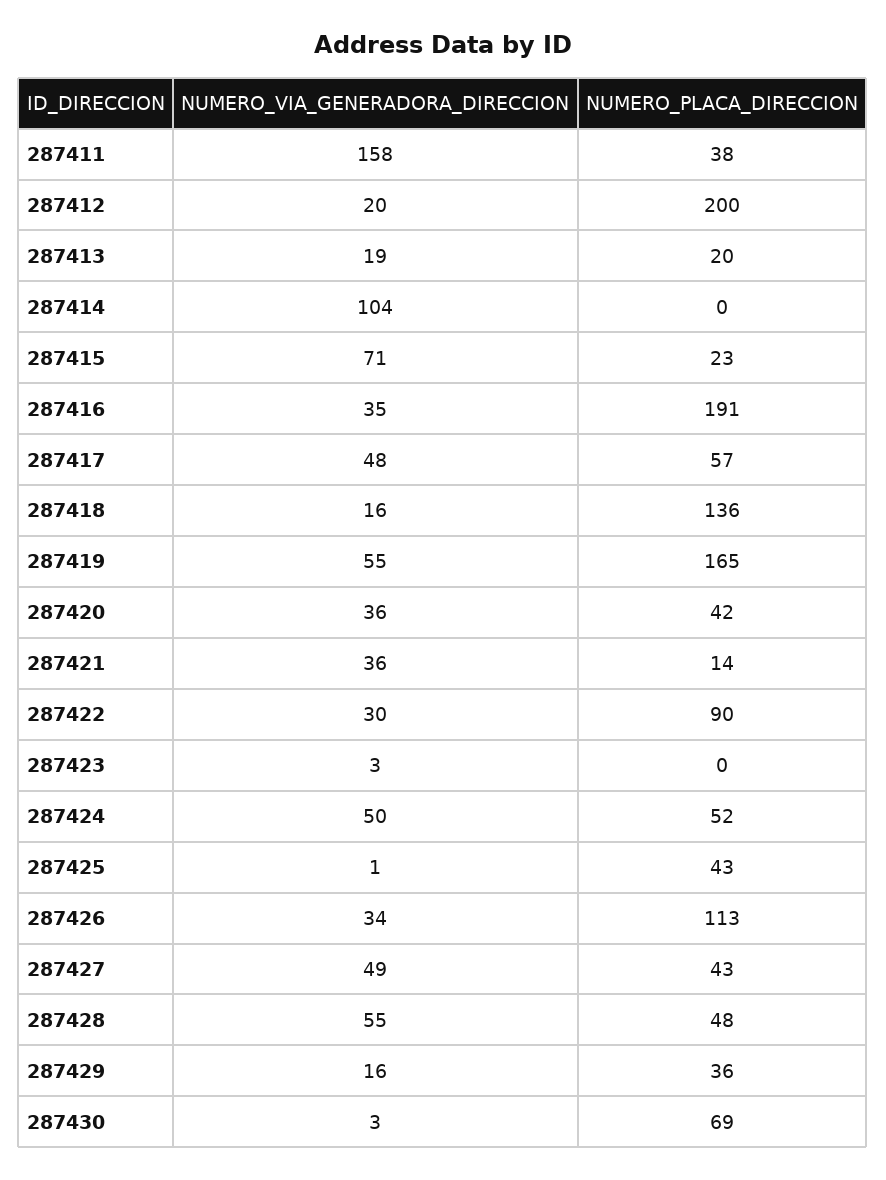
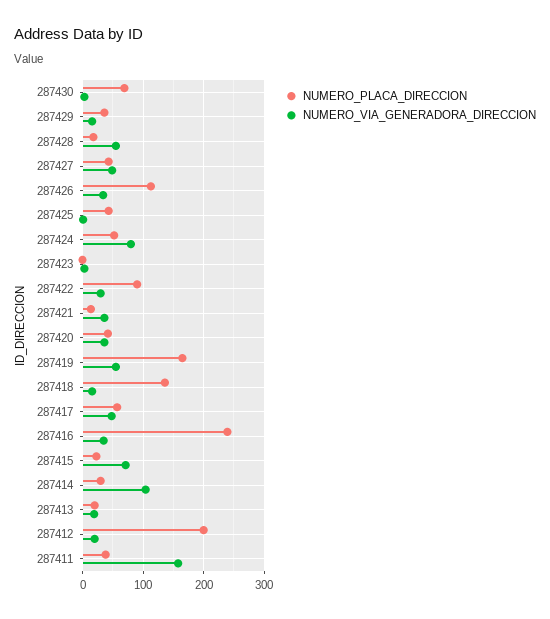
NUMERO_PLACA_DIRECCION, 287414: 0 -> 30
NUMERO_PLACA_DIRECCION, 287416: 191 -> 240
NUMERO_VIA_GENERADORA_DIRECCION, 287424: 50 -> 80
NUMERO_PLACA_DIRECCION, 287428: 48 -> 20

